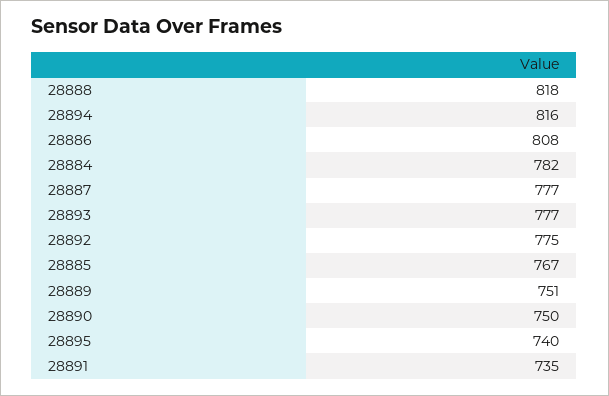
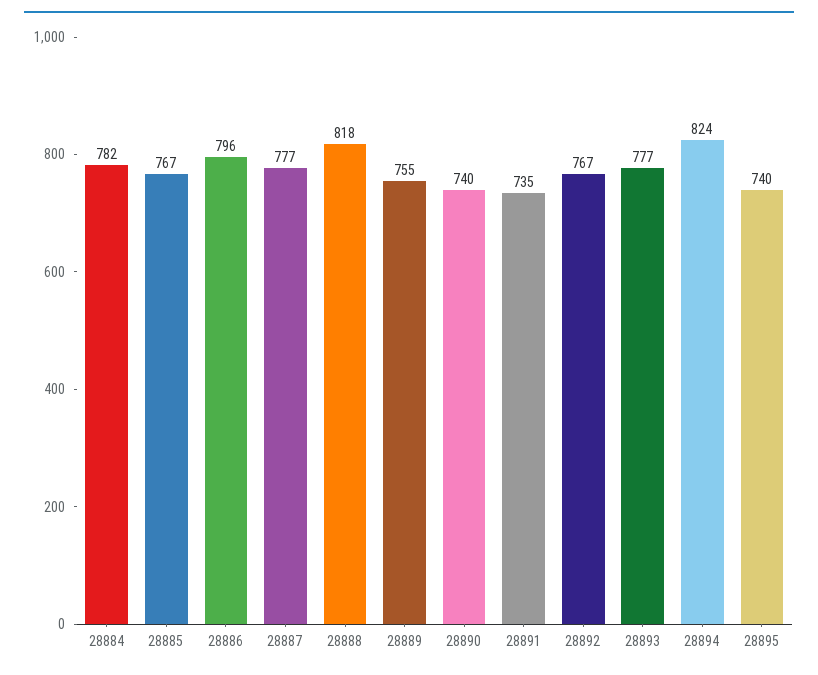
28894: 816 -> 824
28886: 808 -> 796
28892: 775 -> 767
28889: 751 -> 755
28890: 750 -> 740

